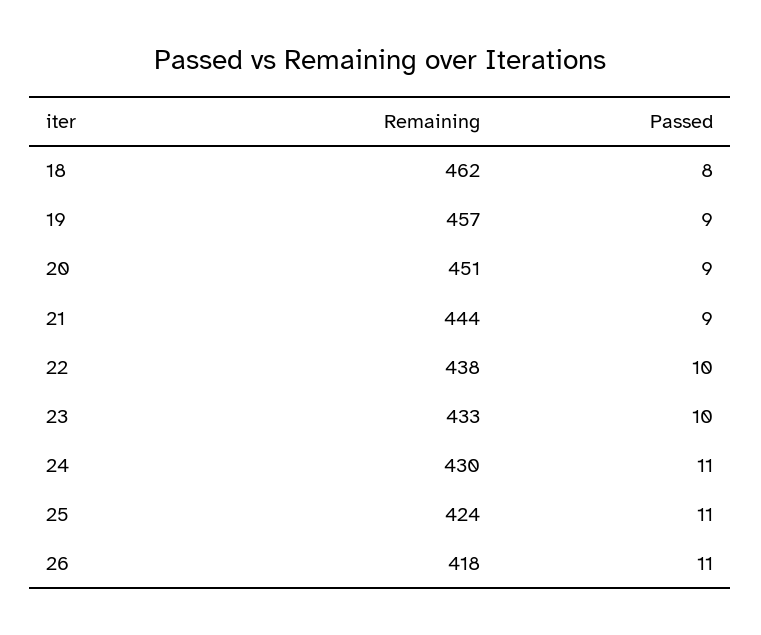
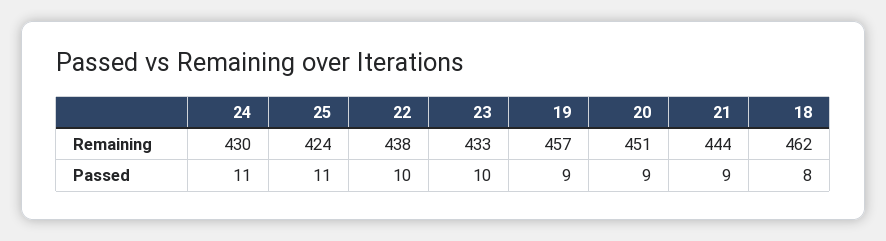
Remaining, 26: 418 -> none
Passed, 26: 11 -> none

